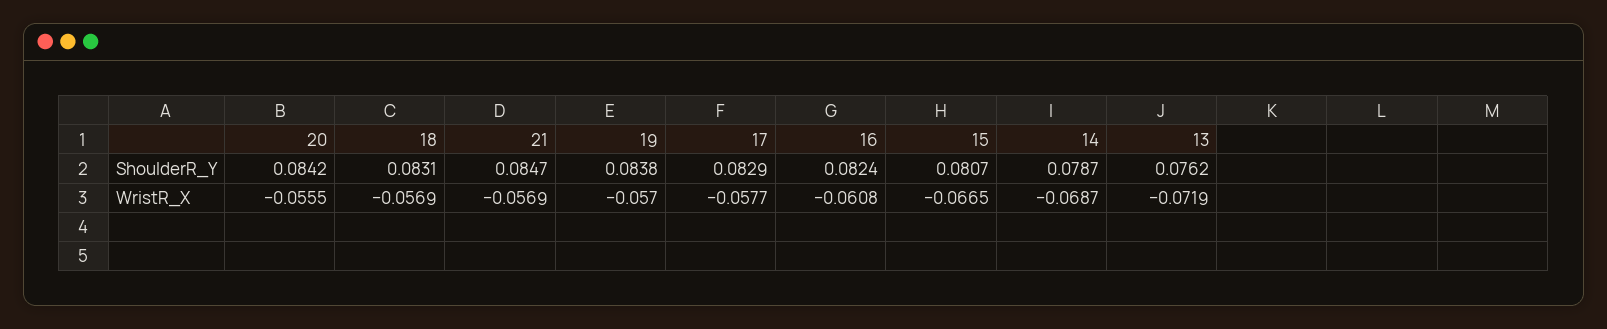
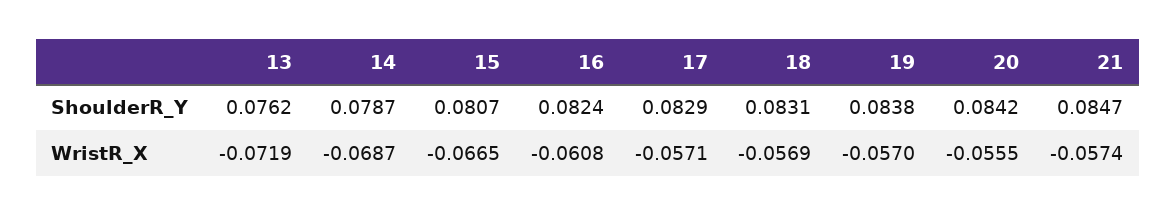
21, WristR_X: -0.0569 -> -0.0574
17, WristR_X: -0.0577 -> -0.0571

